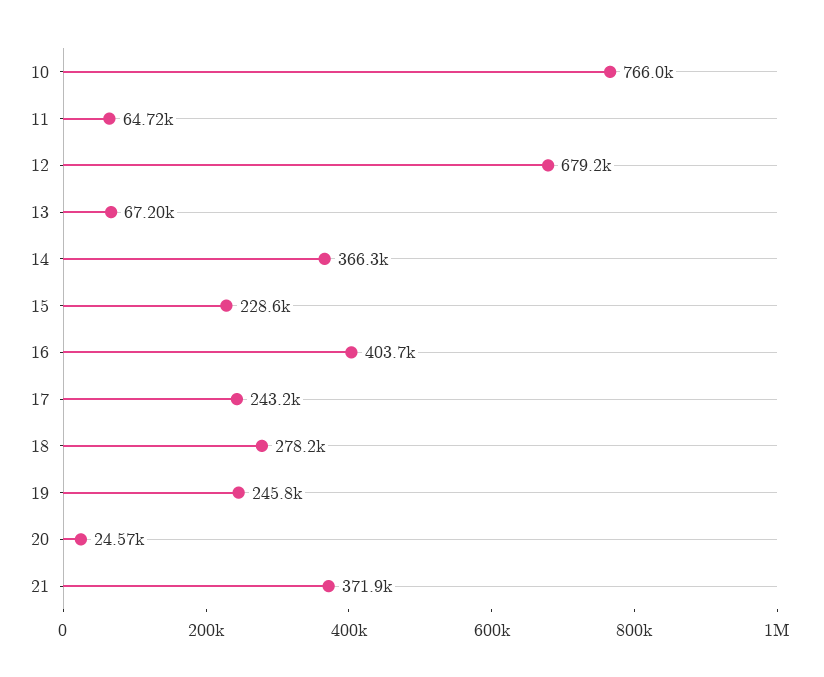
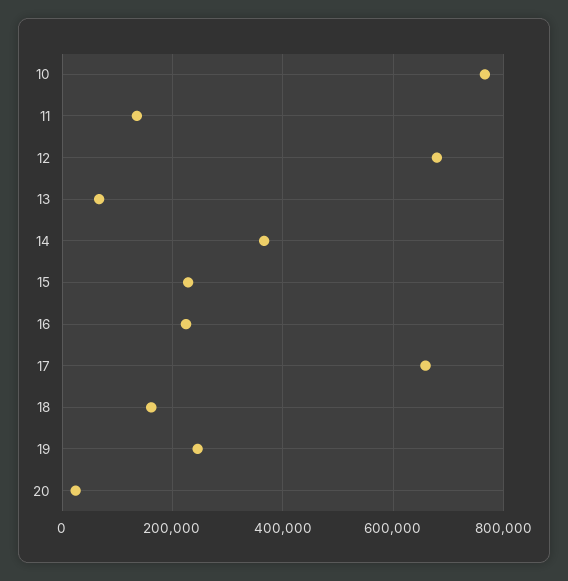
11: 64720 -> 140000
16: 403700 -> 220000
17: 243200 -> 660000
18: 278200 -> 160000
21: 371900 -> none

